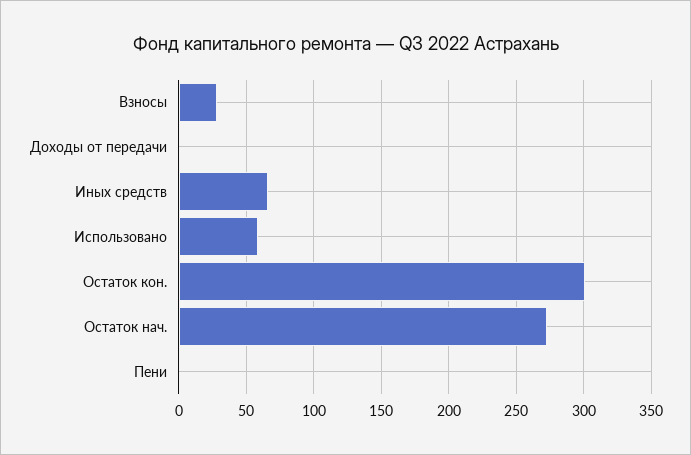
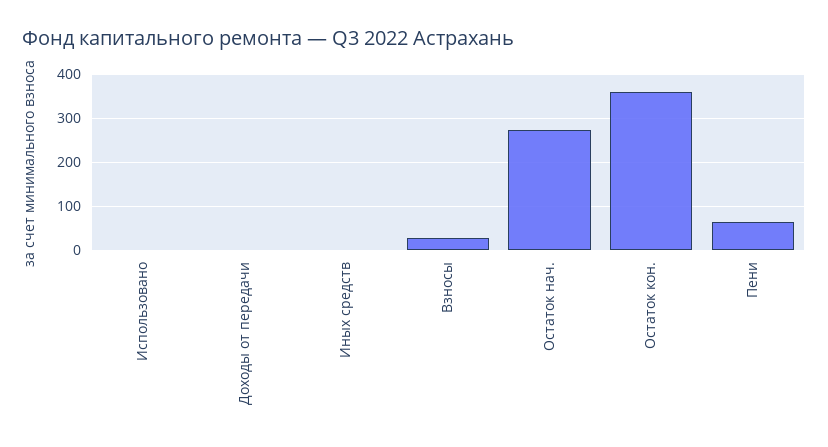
Иных средств: 65 -> 0
Использовано: 60 -> 0
Остаток кон.: 300 -> 360
Пени: 0 -> 60

